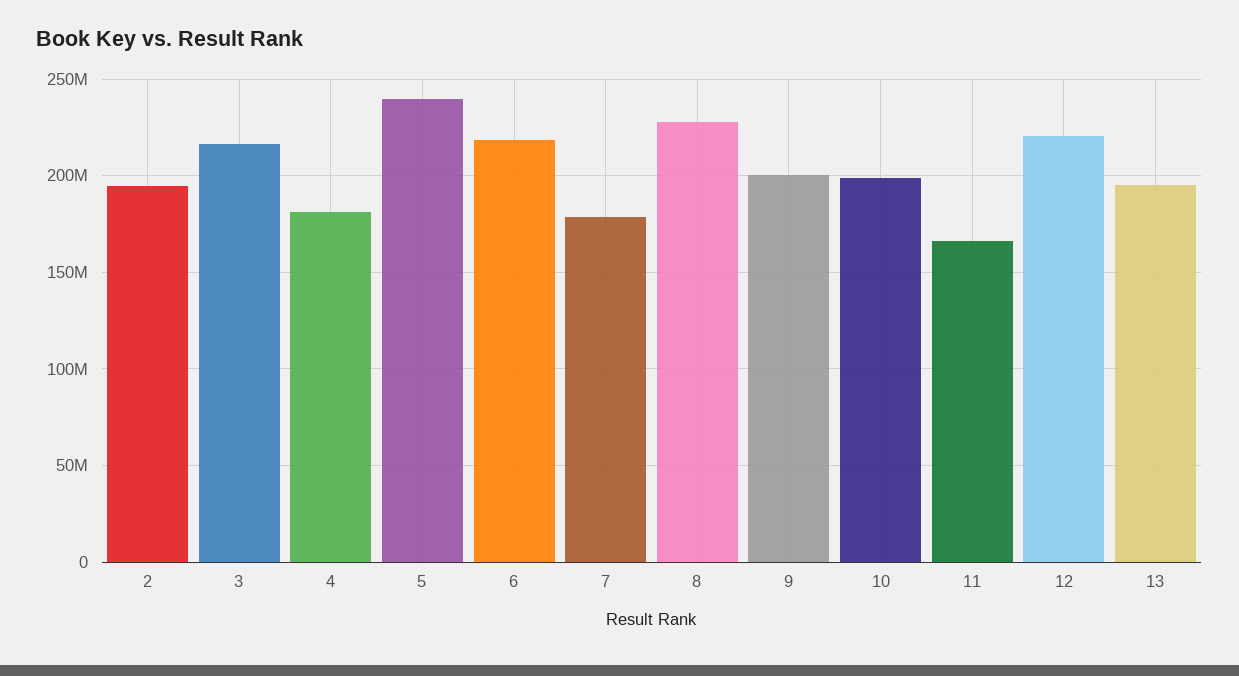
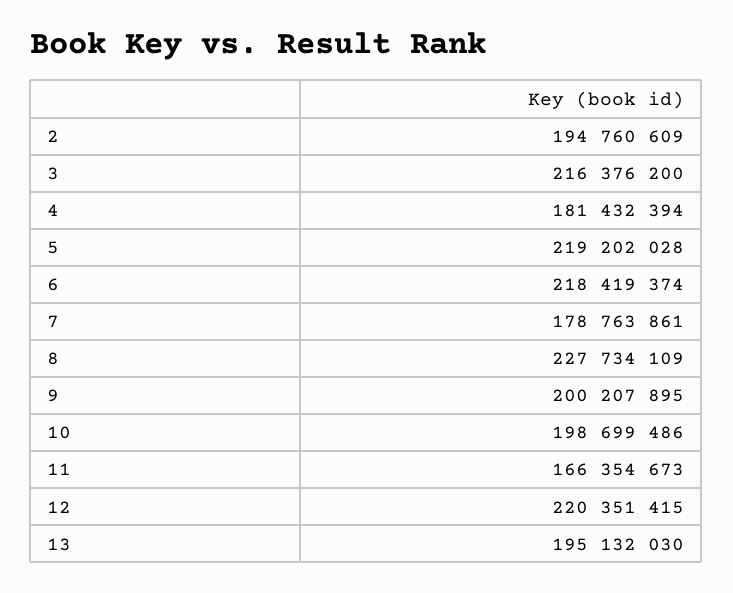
5: 240000000 -> 219202028

